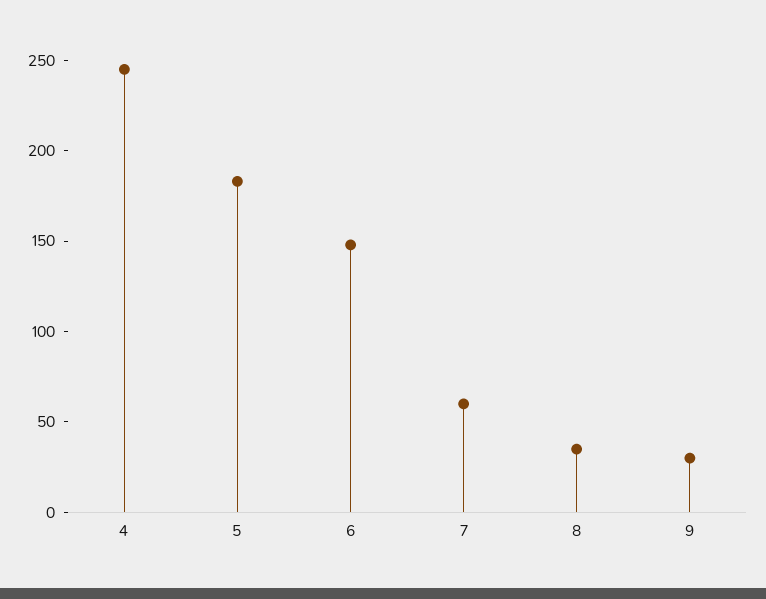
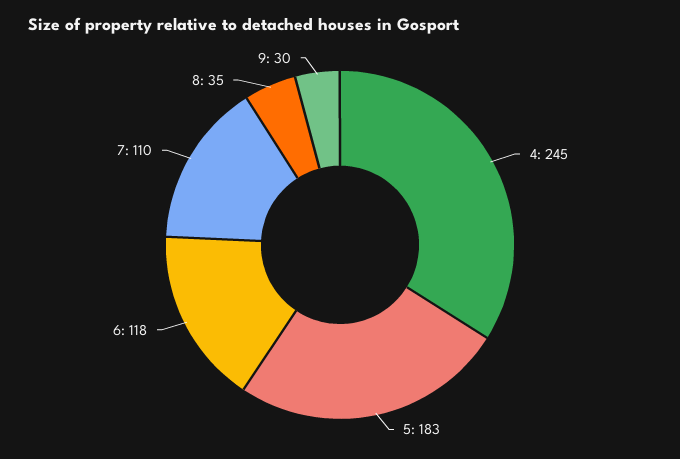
6: 150 -> 118
7: 60 -> 110

